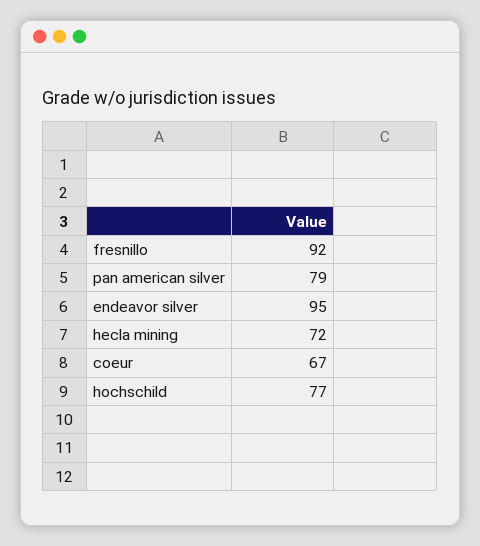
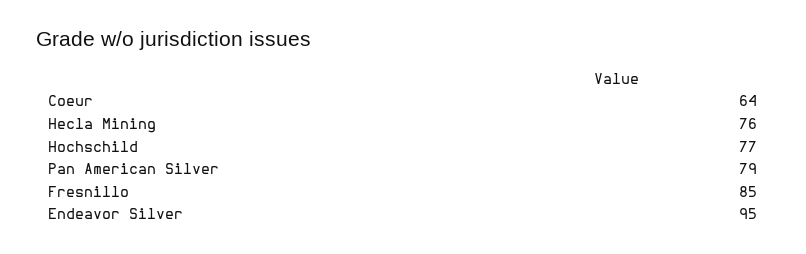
fresnillo: 92 -> 85
hecla mining: 72 -> 76
coeur: 67 -> 64

